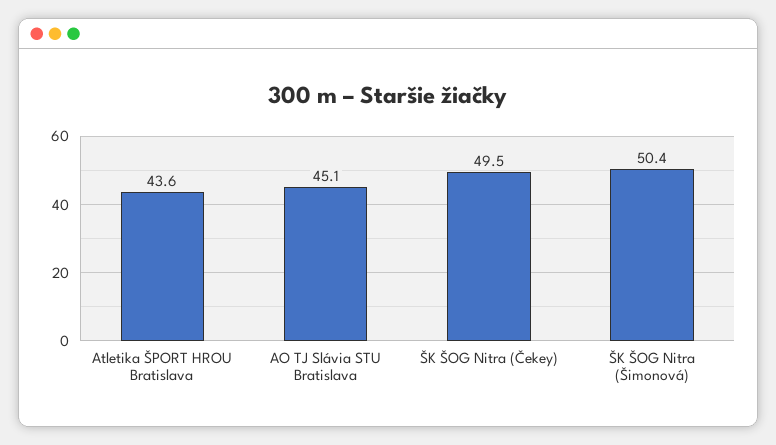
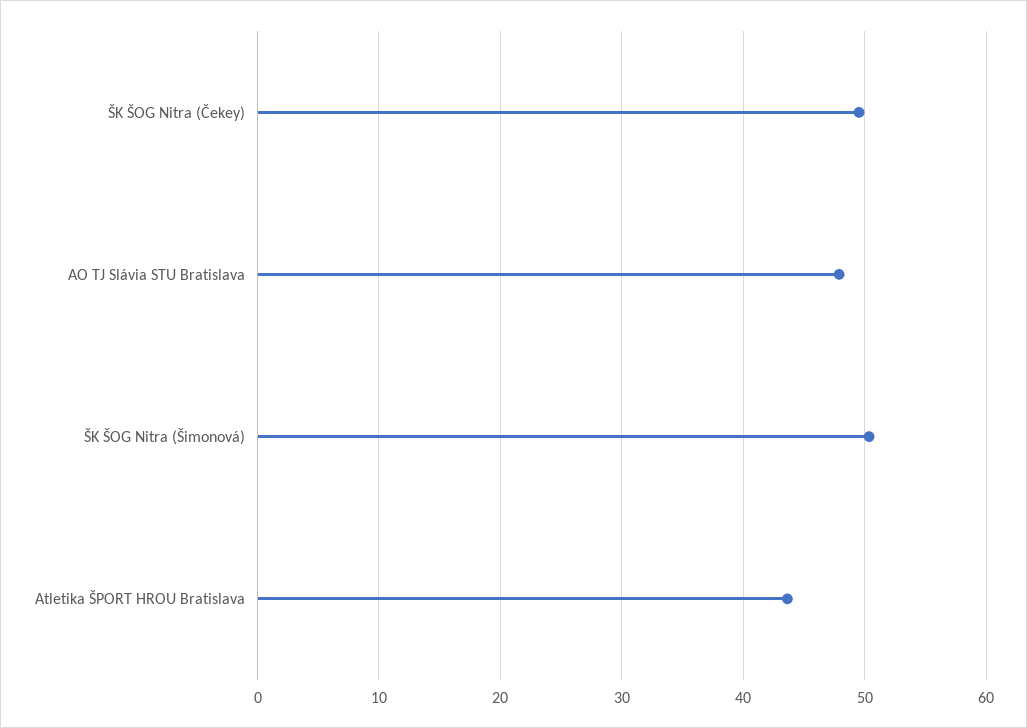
AO TJ Slávia STU Bratislava: 45.1 -> 48

